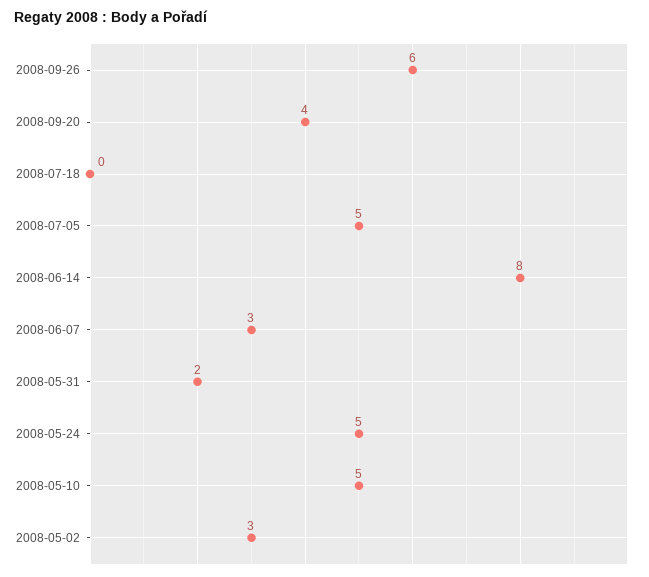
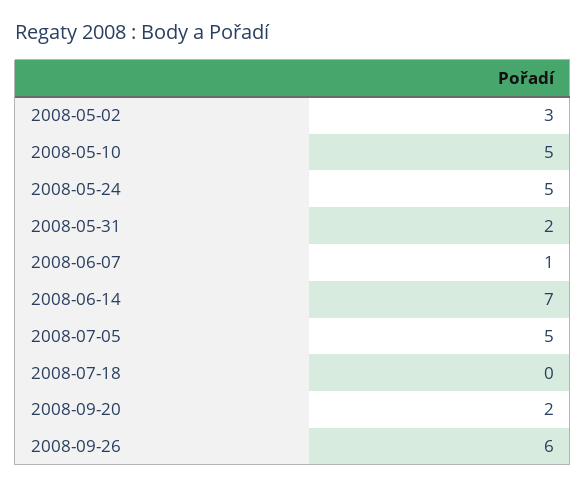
2008-09-20: 4 -> 2
2008-06-14: 8 -> 7
2008-06-07: 3 -> 1

